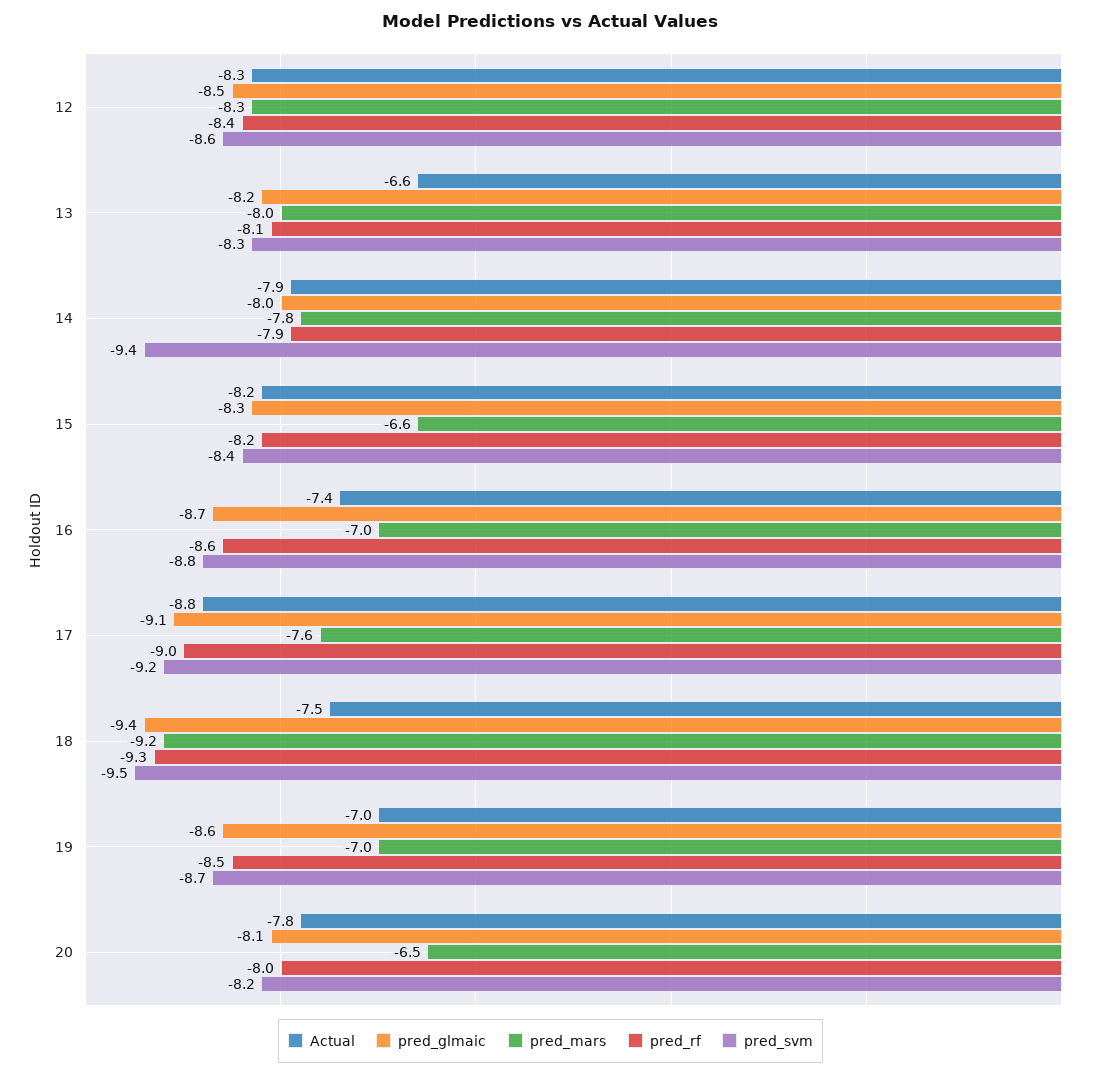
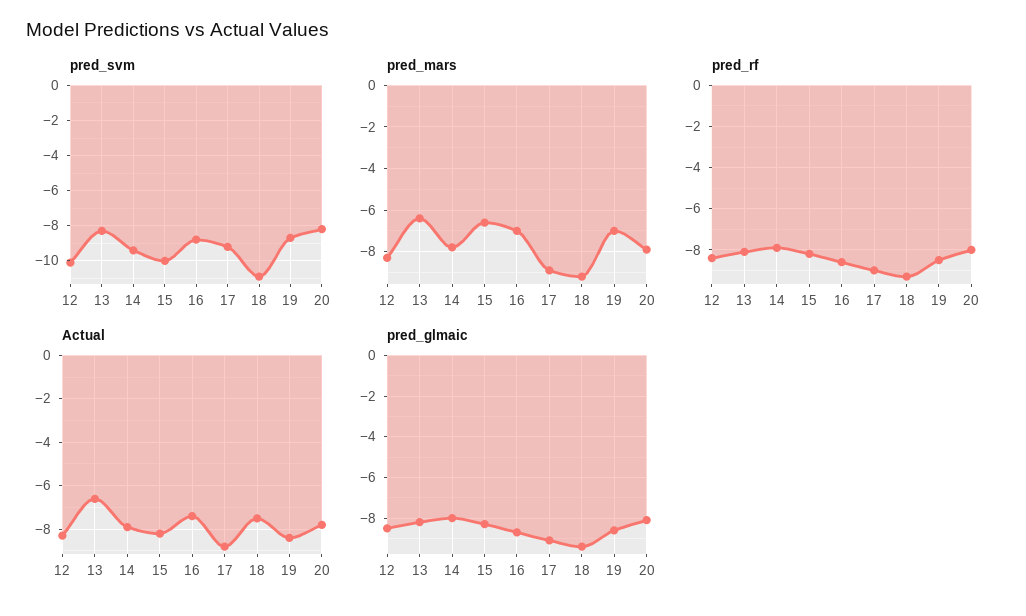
pred_svm, 12: -8.6 -> -10
pred_mars, 13: -8 -> -6.5
pred_svm, 15: -8.4 -> -10
pred_mars, 17: -7.6 -> -9
pred_svm, 18: -9.5 -> -11
Actual, 19: -7 -> -8.5
pred_mars, 20: -6.5 -> -8

